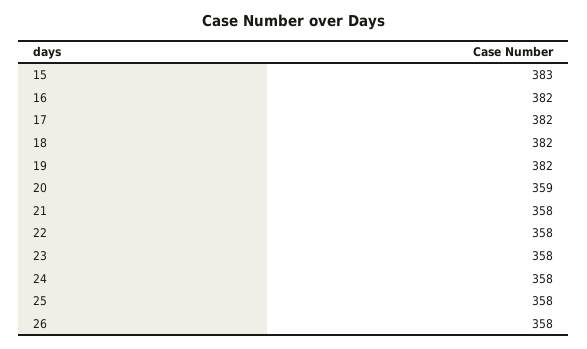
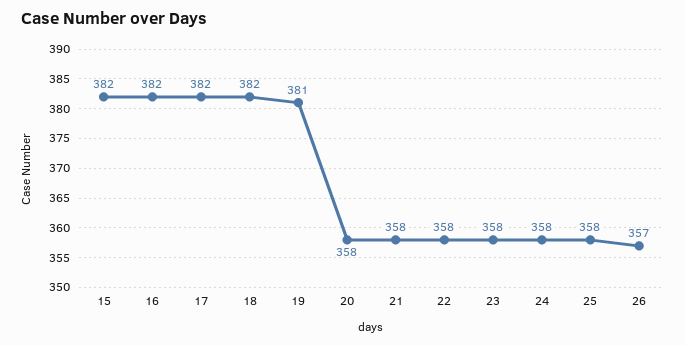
15: 383 -> 382
19: 382 -> 381
20: 359 -> 358
26: 358 -> 357

